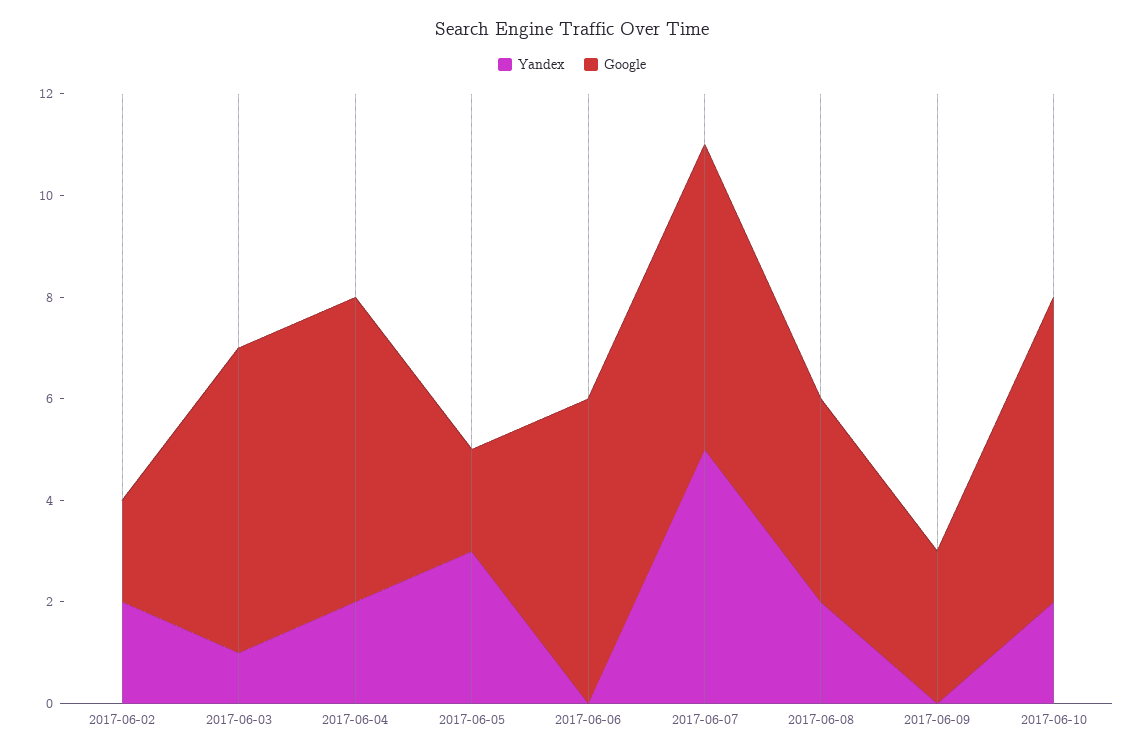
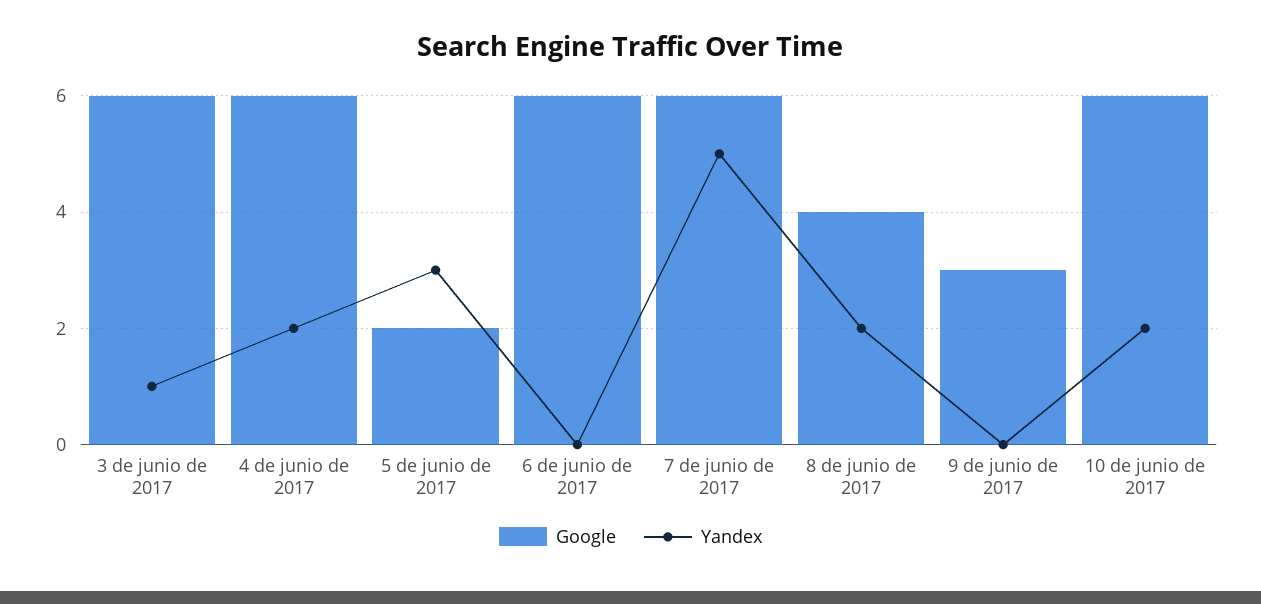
Yandex, 2017-06-02: 2 -> none
Google, 2017-06-02: 2 -> none

